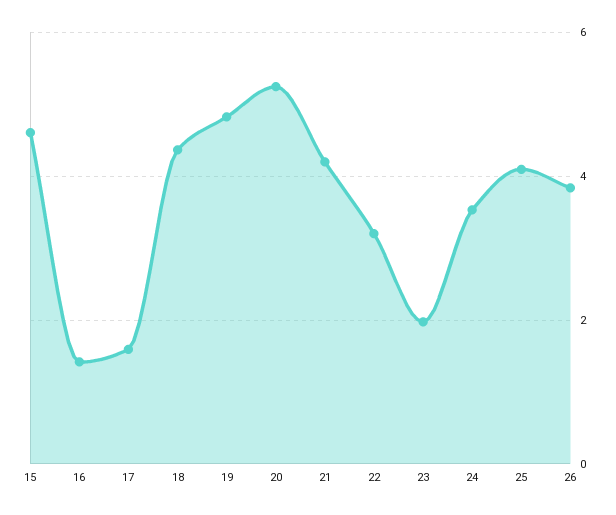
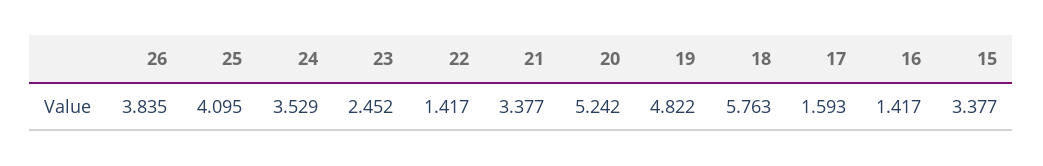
15: 4.6 -> 3.377
18: 4.4 -> 5.763
21: 4.2 -> 3.377
22: 3.2 -> 1.417
23: 2 -> 2.452

